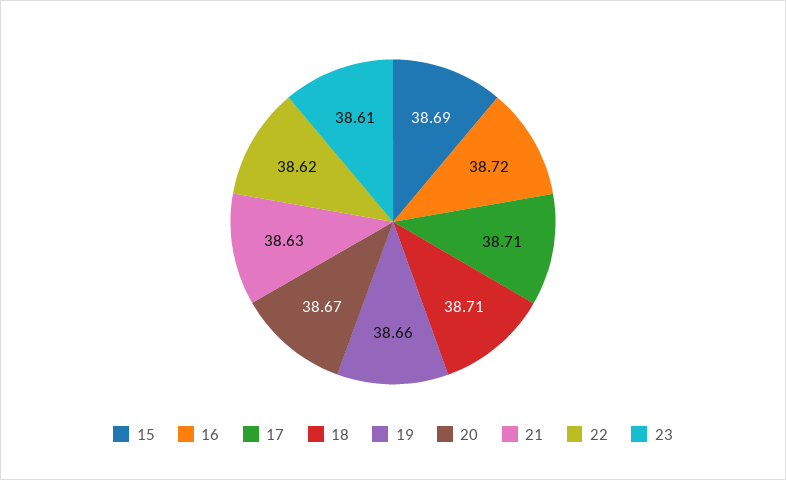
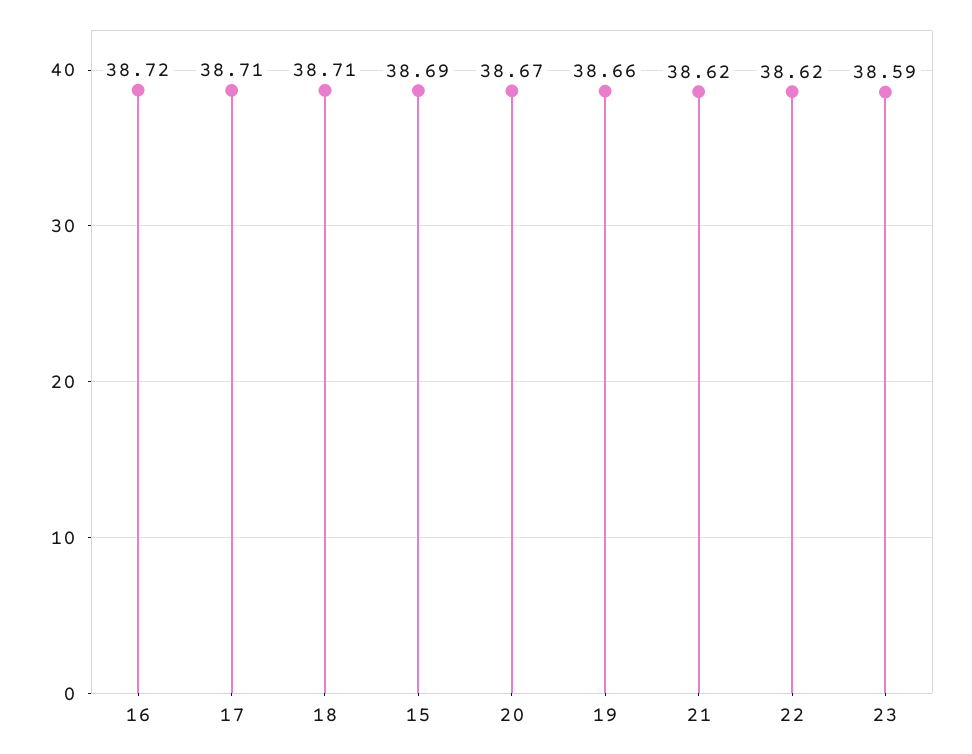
21: 38.63 -> 38.62
23: 38.61 -> 38.59

